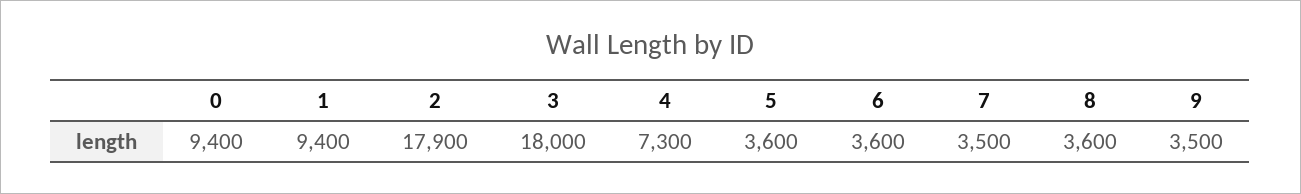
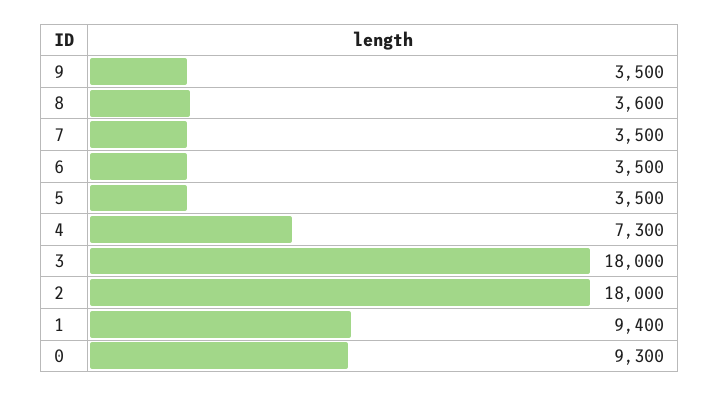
0: 9400 -> 9300
2: 17900 -> 18000
5: 3600 -> 3500
6: 3600 -> 3500

